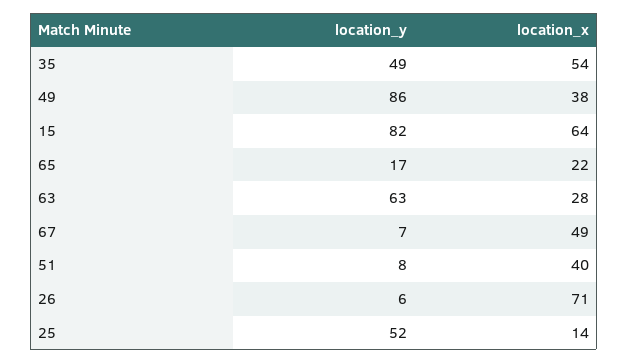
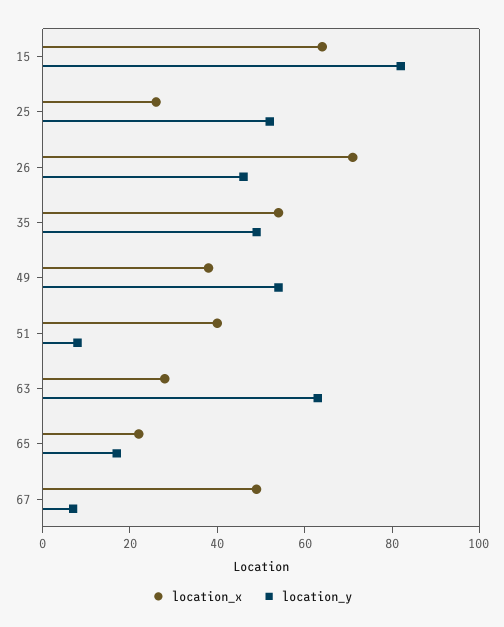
location_y, 49: 86 -> 55
location_y, 26: 6 -> 45
location_x, 25: 14 -> 25

